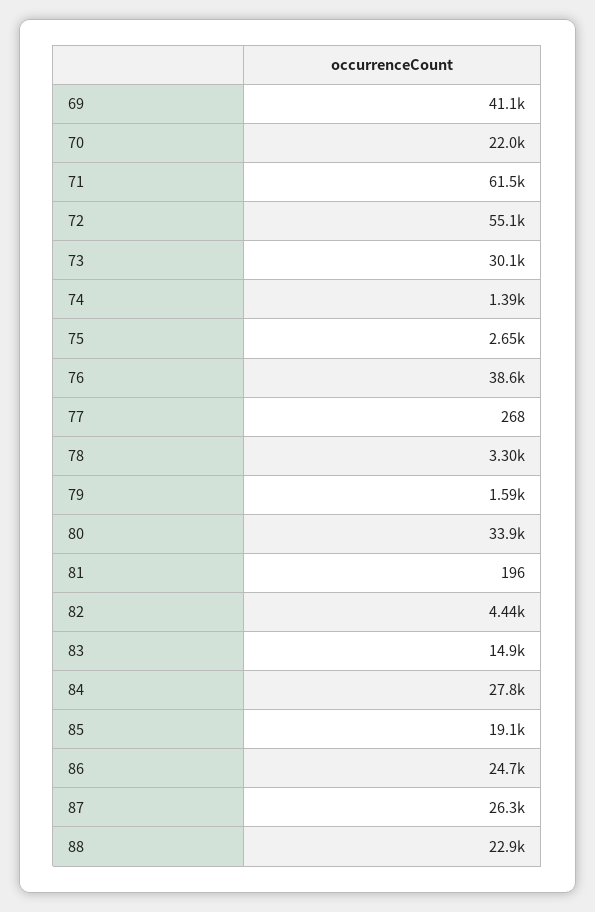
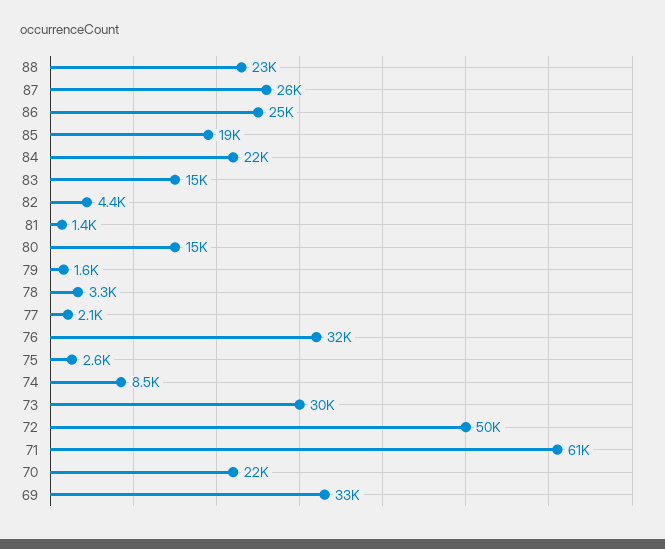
69: 41100 -> 33000
72: 55100 -> 50000
74: 1390 -> 8500
76: 38600 -> 32000
77: 268 -> 2100
80: 33900 -> 15000
81: 196 -> 1400
84: 27800 -> 22000

